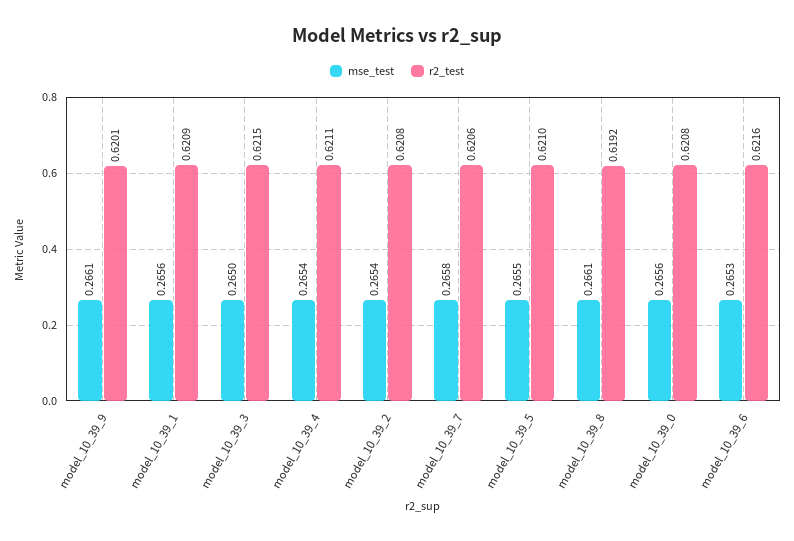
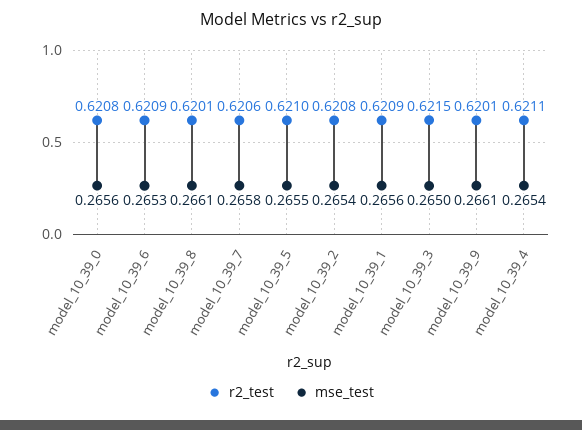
r2_test, model_10_39_8: 0.6192 -> 0.6201
r2_test, model_10_39_6: 0.6216 -> 0.6209

